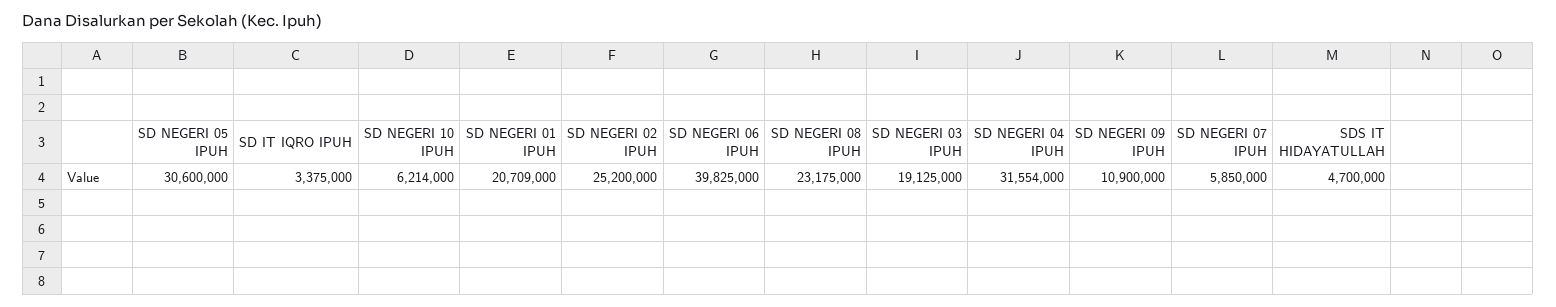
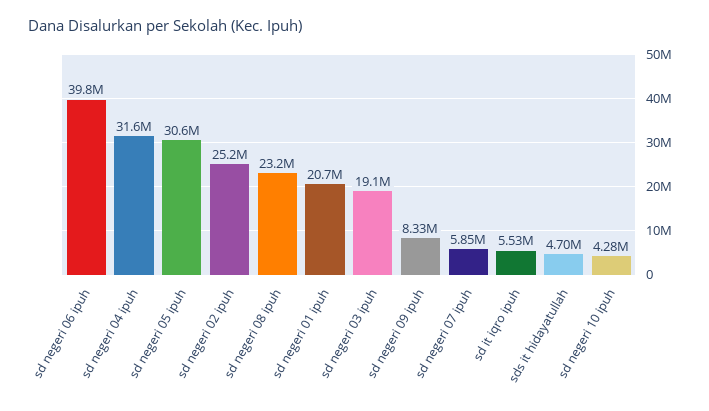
SD IT IQRO IPUH: 3375000 -> 5530000
SD NEGERI 10 IPUH: 6214000 -> 4280000
SD NEGERI 09 IPUH: 10900000 -> 8330000

